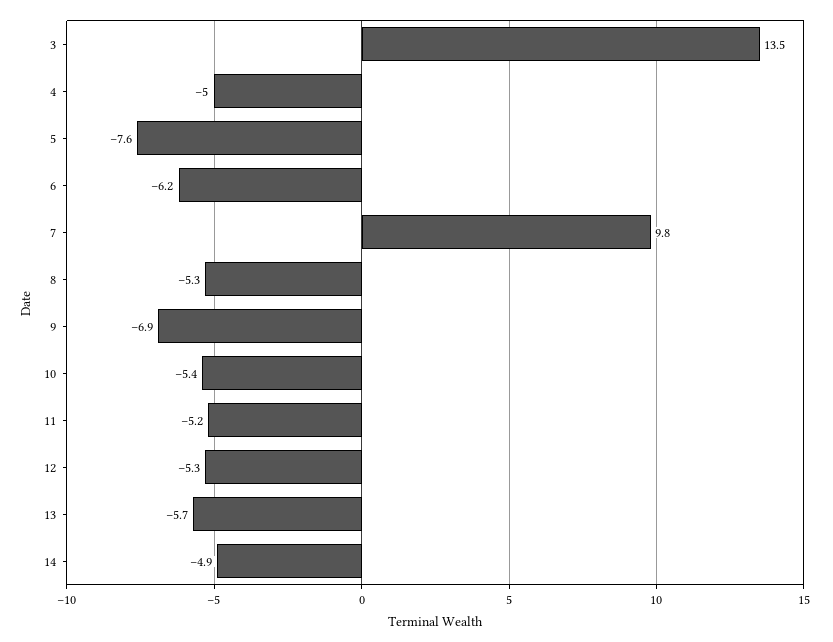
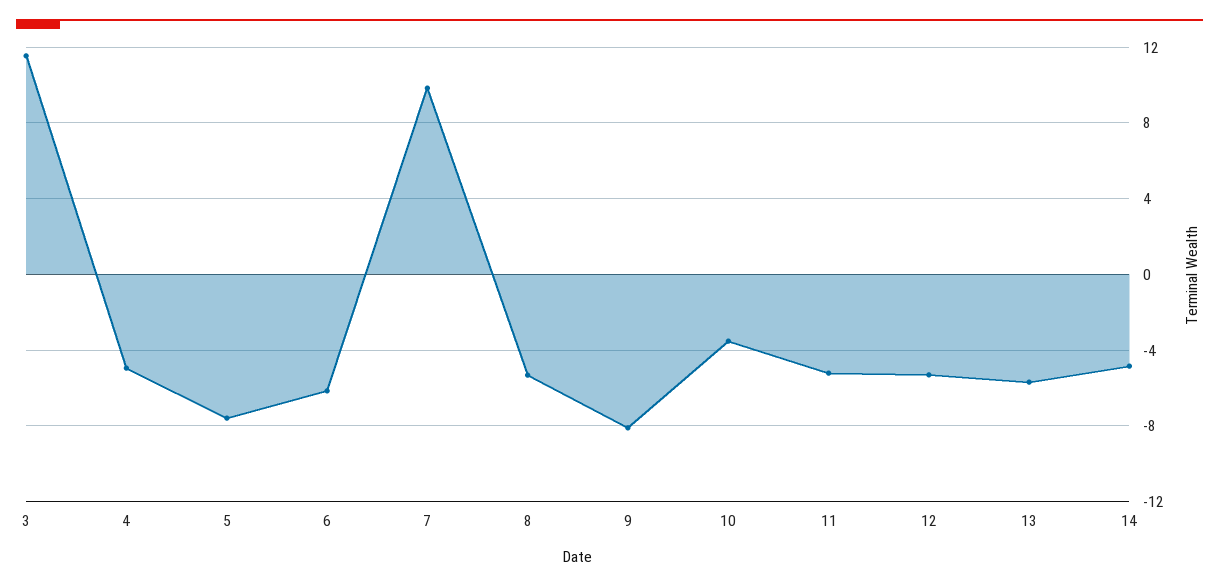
3: 13.5 -> 11.5
9: -6.9 -> -8
10: -5.4 -> -3.5

